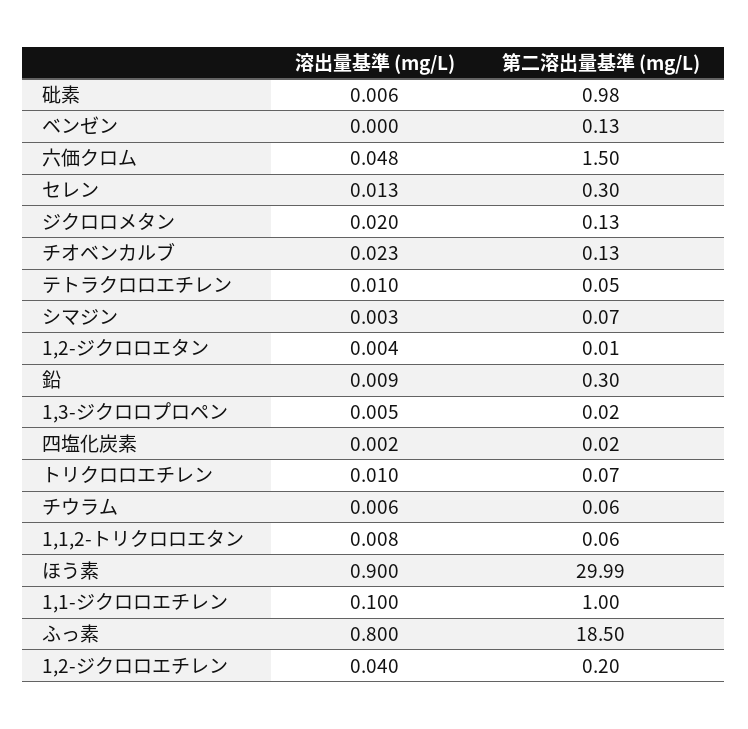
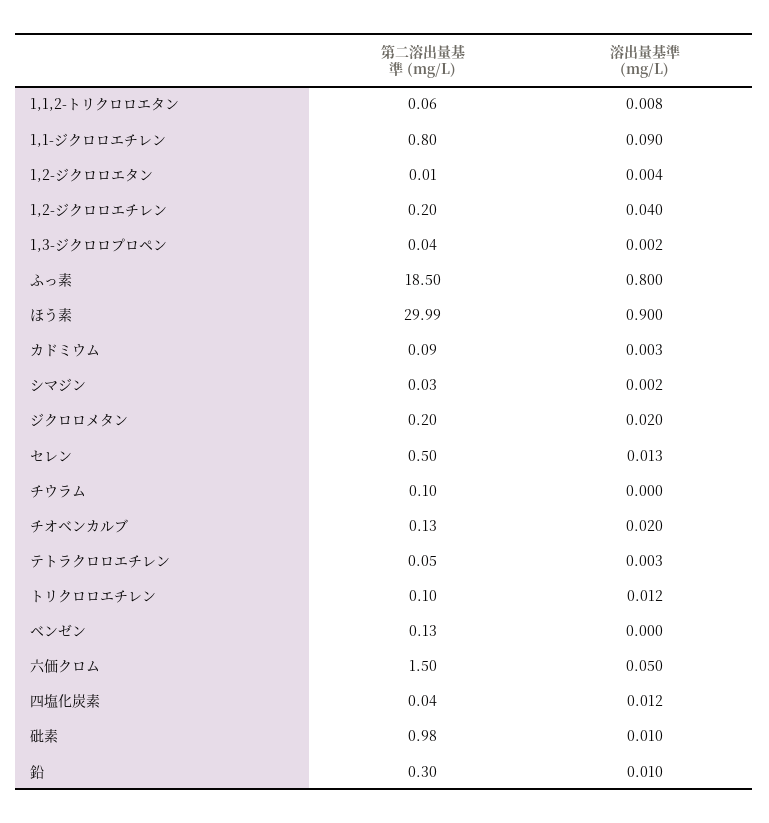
溶出量基準 (mg/L), 砒素: 0.006 -> 0.01
溶出量基準 (mg/L), 六価クロム: 0.048 -> 0.05
第二溶出量基準 (mg/L), セレン: 0.3 -> 0.5
第二溶出量基準 (mg/L), ジクロロメタン: 0.13 -> 0.2
溶出量基準 (mg/L), チオベンカルブ: 0.023 -> 0.02
溶出量基準 (mg/L), テトラクロロエチレン: 0.01 -> 0.003
溶出量基準 (mg/L), シマジン: 0.003 -> 0.002
第二溶出量基準 (mg/L), シマジン: 0.07 -> 0.03
溶出量基準 (mg/L), 鉛: 0.009 -> 0.01
溶出量基準 (mg/L), 1,3-ジクロロプロペン: 0.005 -> 0.002
第二溶出量基準 (mg/L), 1,3-ジクロロプロペン: 0.02 -> 0.04
溶出量基準 (mg/L), 四塩化炭素: 0.002 -> 0.012
第二溶出量基準 (mg/L), 四塩化炭素: 0.02 -> 0.04
溶出量基準 (mg/L), トリクロロエチレン: 0.01 -> 0.012
第二溶出量基準 (mg/L), トリクロロエチレン: 0.07 -> 0.1
溶出量基準 (mg/L), チウラム: 0.006 -> 0
第二溶出量基準 (mg/L), チウラム: 0.06 -> 0.1
溶出量基準 (mg/L), 1,1-ジクロロエチレン: 0.1 -> 0.09
第二溶出量基準 (mg/L), 1,1-ジクロロエチレン: 1 -> 0.8
第二溶出量基準 (mg/L), カドミウム: none -> 0.09
溶出量基準 (mg/L), カドミウム: none -> 0.003

